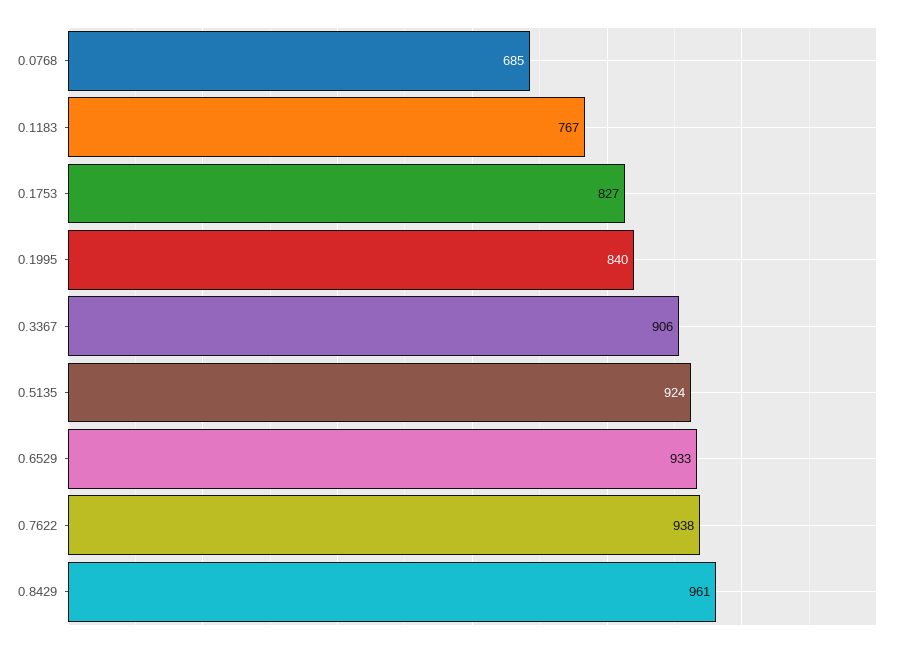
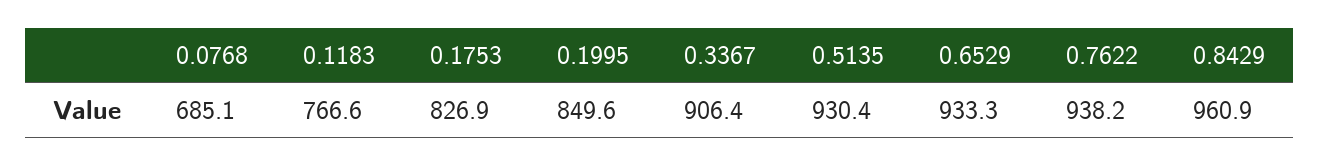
0.1995: 840 -> 849.6
0.5135: 924 -> 930.4

